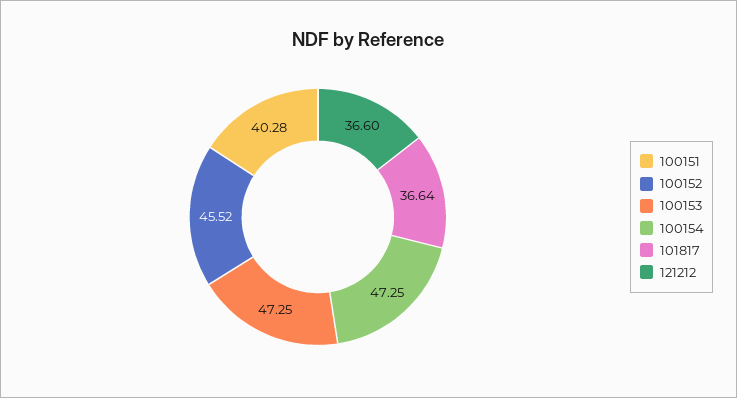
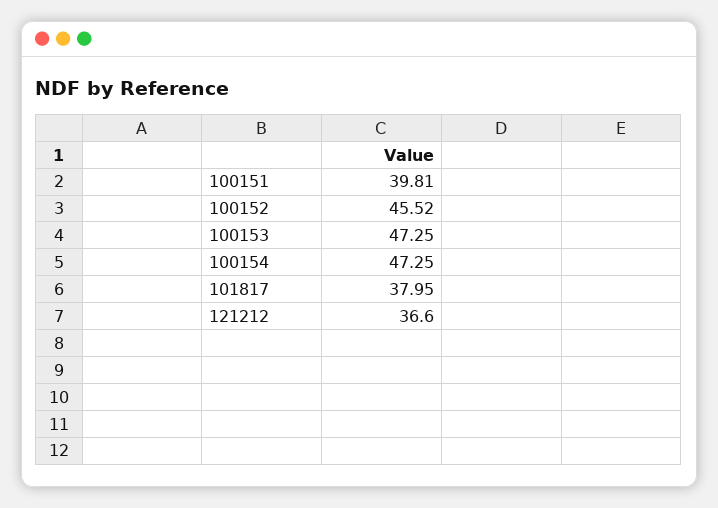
100151: 40.28 -> 39.81
101817: 36.64 -> 37.95

